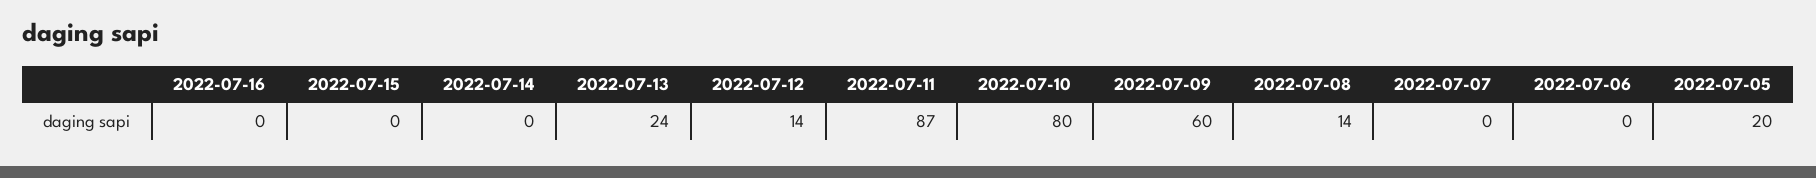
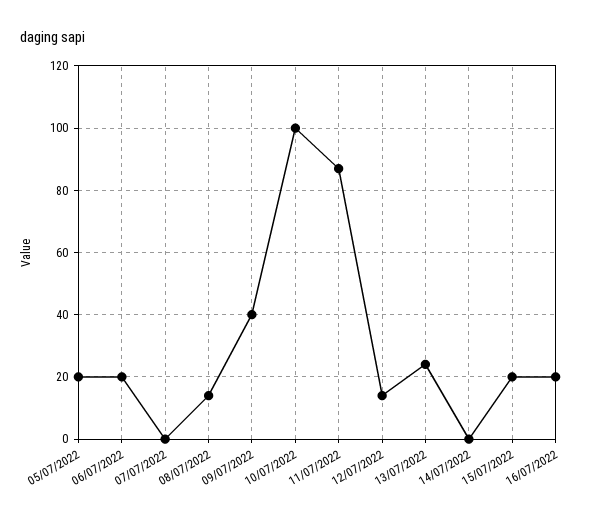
2022-07-16: 0 -> 20
2022-07-15: 0 -> 20
2022-07-10: 80 -> 100
2022-07-09: 60 -> 40
2022-07-06: 0 -> 20

